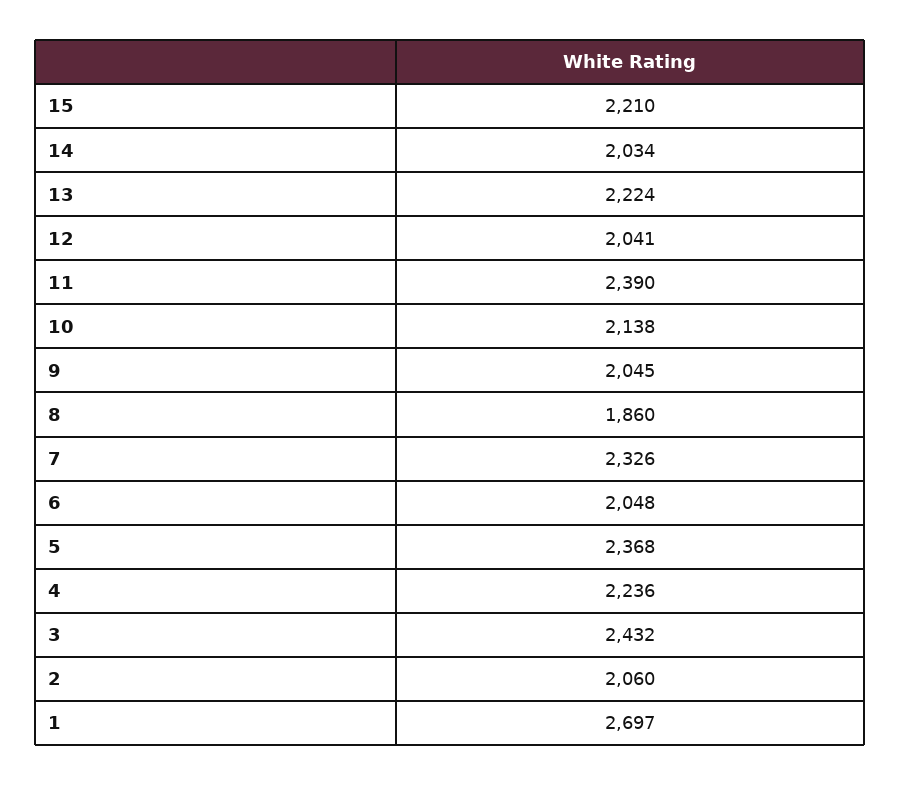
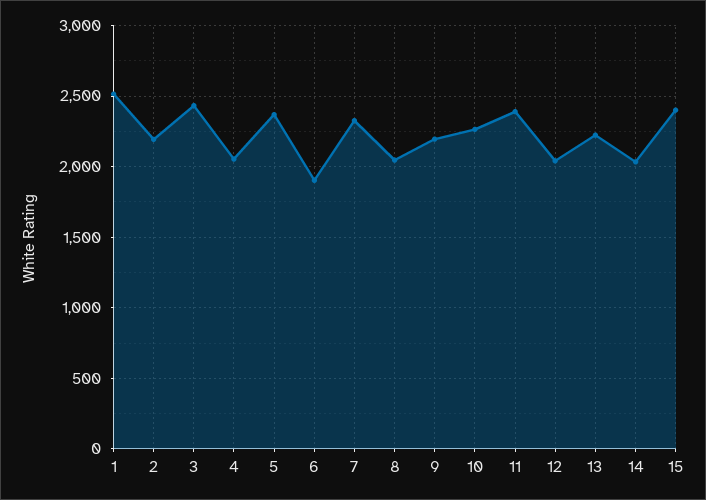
15: 2210 -> 2400
10: 2138 -> 2250
9: 2045 -> 2200
8: 1860 -> 2050
6: 2048 -> 1900
4: 2236 -> 2050
2: 2060 -> 2200
1: 2697 -> 2500

